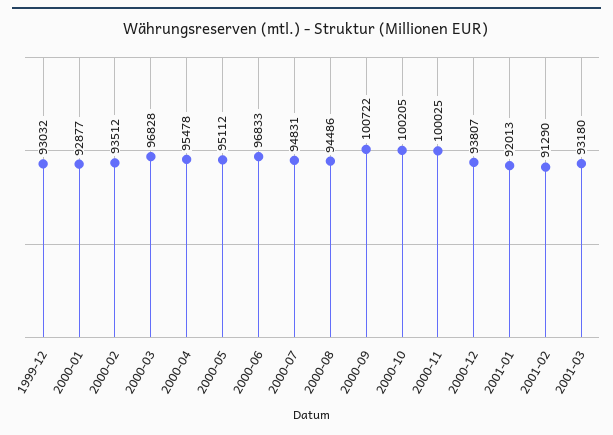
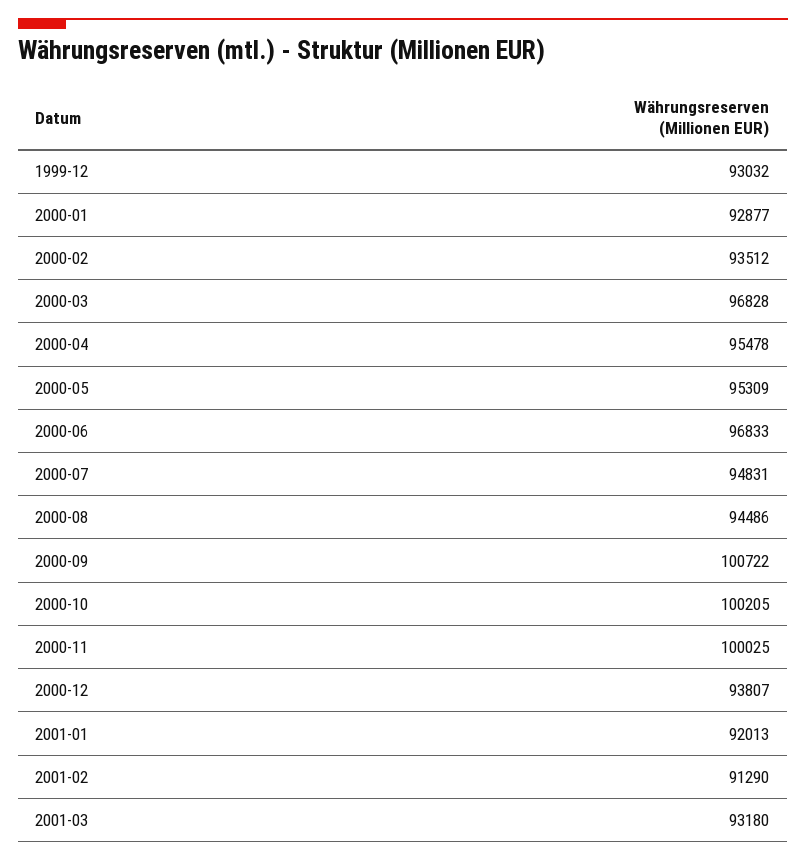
2000-05: 95112 -> 95309

